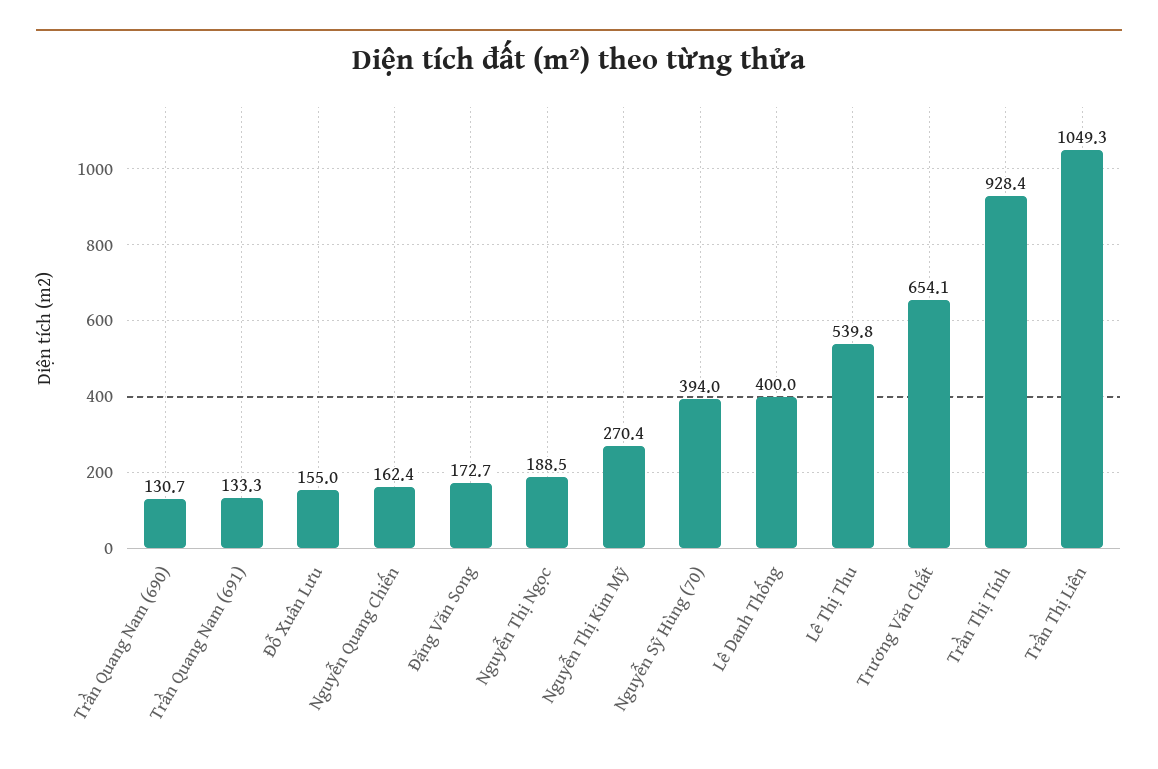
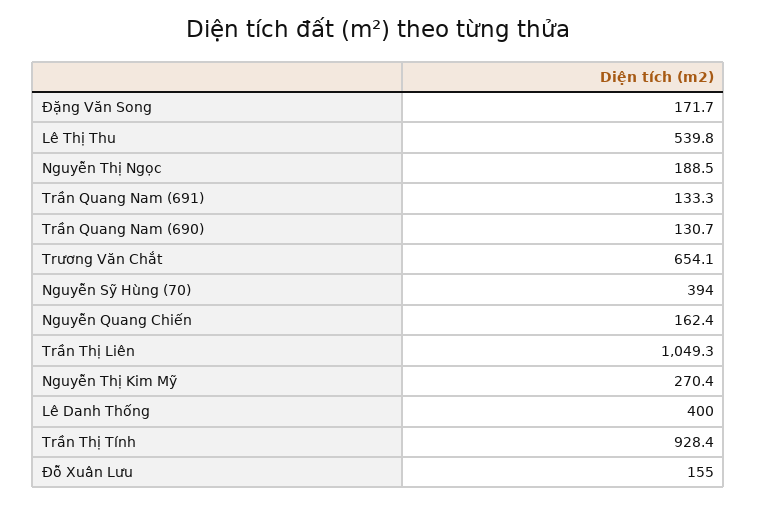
Đặng Văn Song: 172.7 -> 171.7

